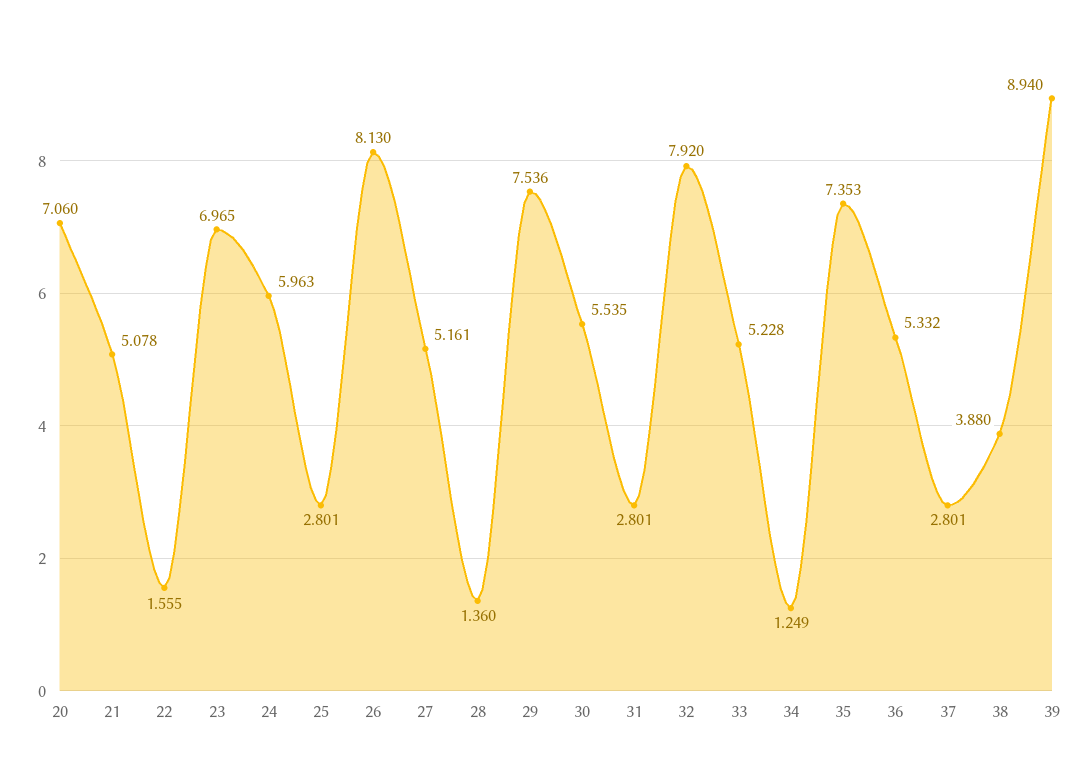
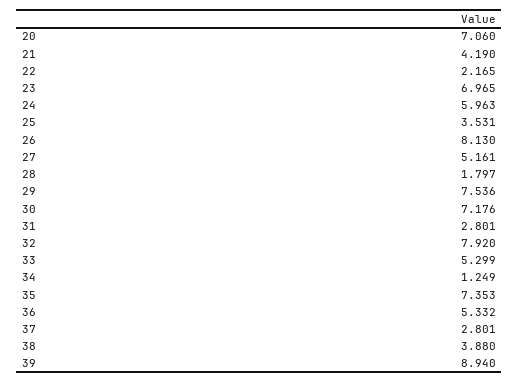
21: 5.078 -> 4.19
22: 1.555 -> 2.165
25: 2.801 -> 3.531
28: 1.36 -> 1.797
30: 5.535 -> 7.176
33: 5.228 -> 5.299

